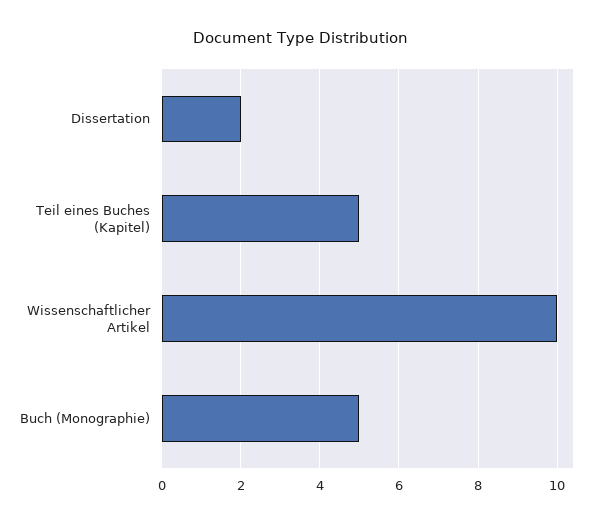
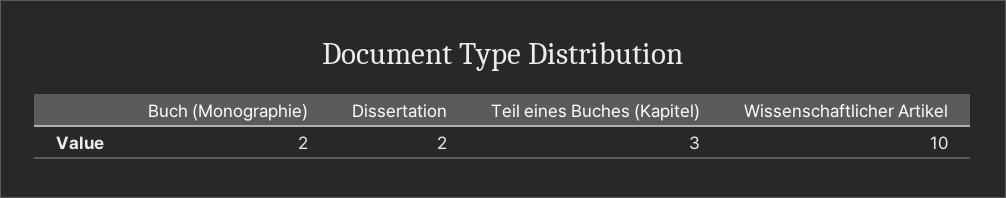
Teil eines Buches (Kapitel): 5 -> 3
Buch (Monographie): 5 -> 2

